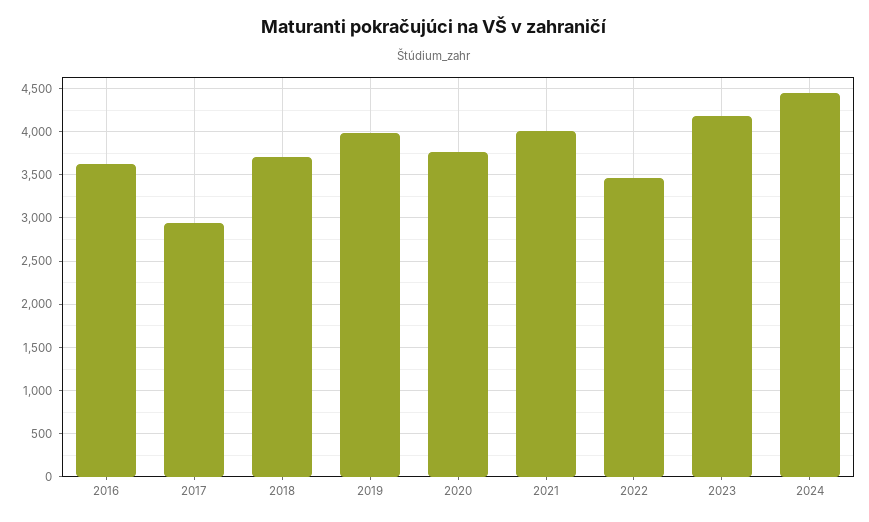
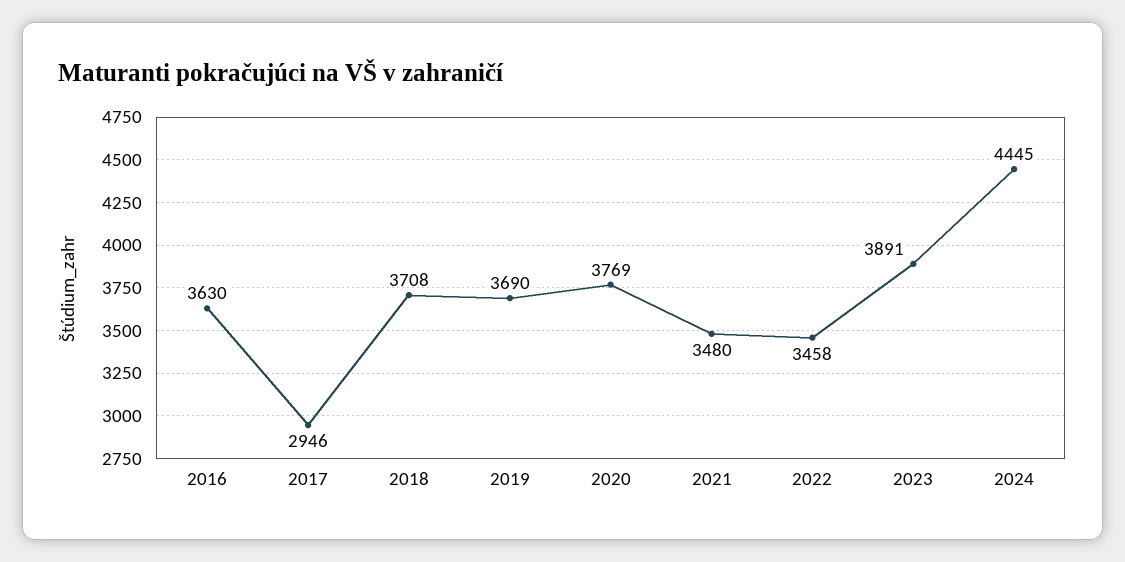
2019: 4000 -> 3690
2021: 4000 -> 3480
2023: 4200 -> 3891

